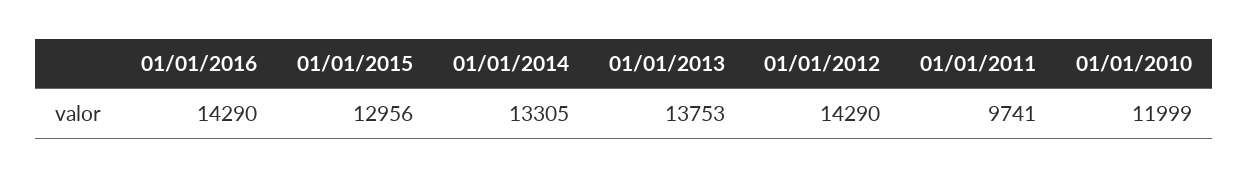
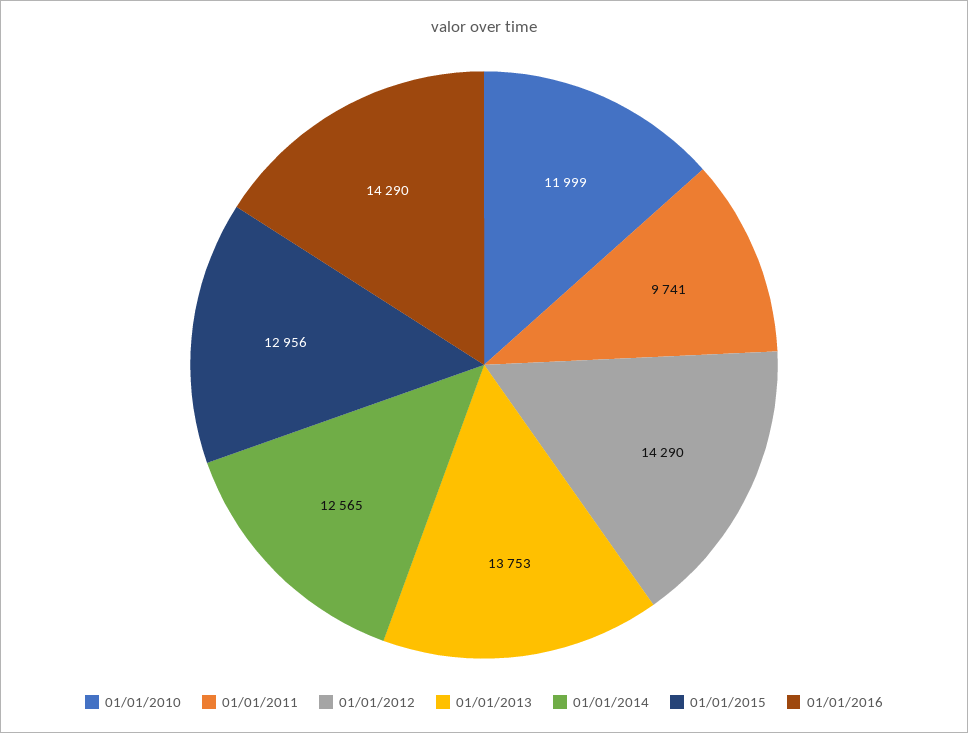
01/01/2014: 13305 -> 12565

